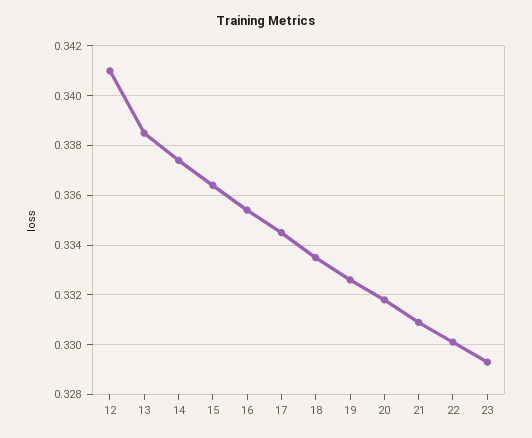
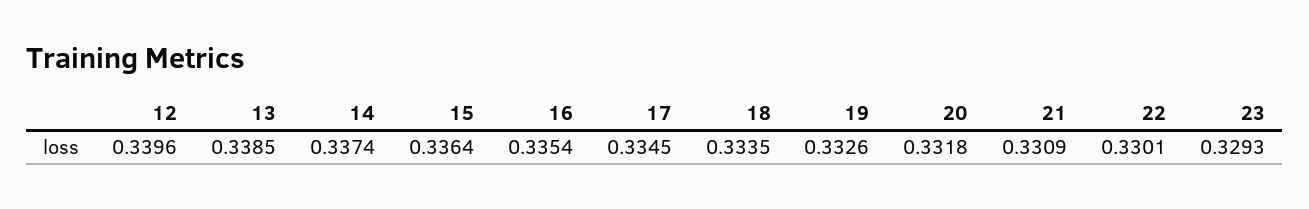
12: 0.341 -> 0.3396

